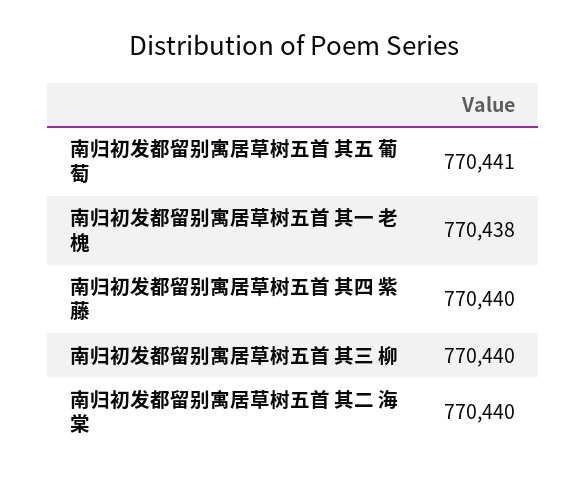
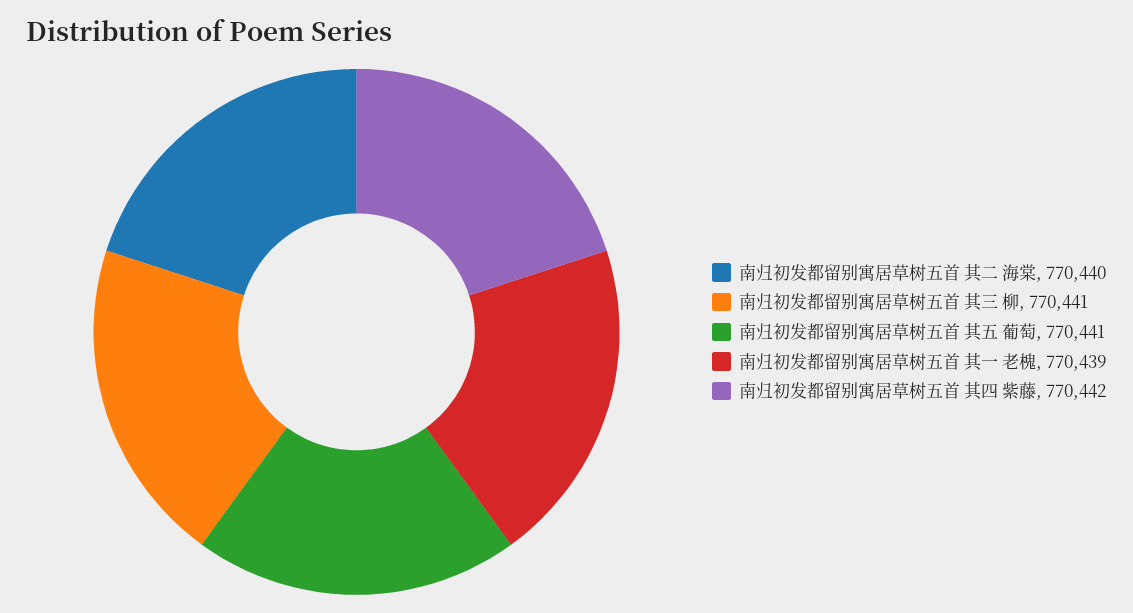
南归初发都留别寓居草树五首 其一 老槐: 770438 -> 770439
南归初发都留别寓居草树五首 其四 紫藤: 770440 -> 770442
南归初发都留别寓居草树五首 其三 柳: 770440 -> 770441

